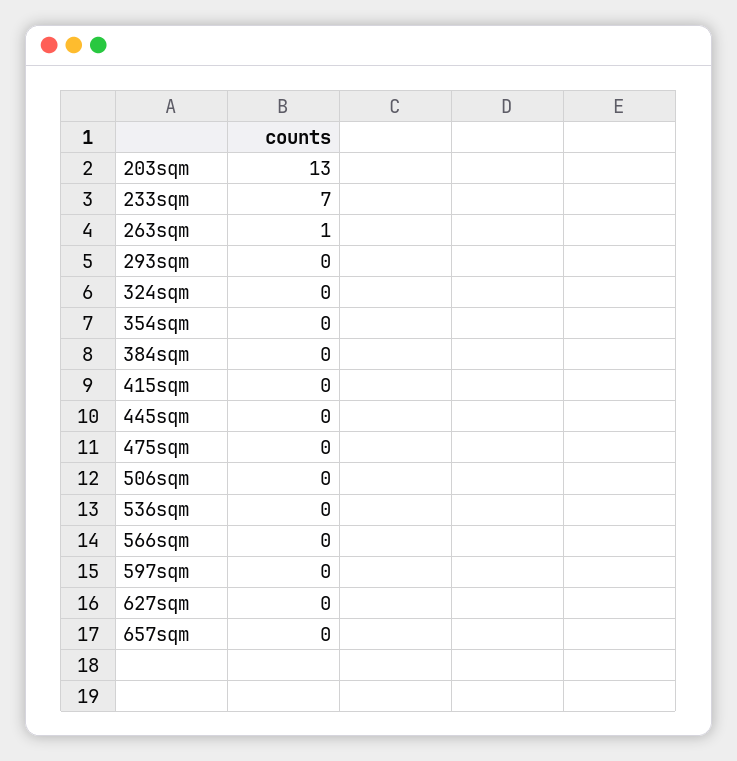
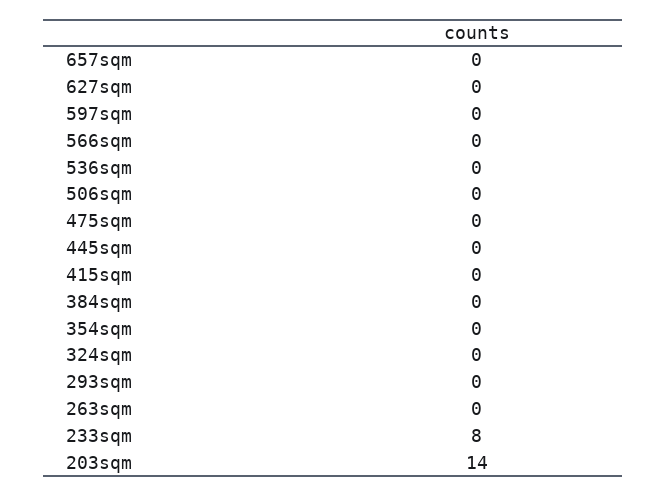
203sqm: 13 -> 14
233sqm: 7 -> 8
263sqm: 1 -> 0

